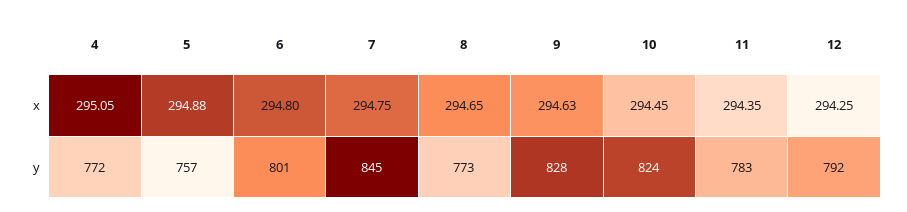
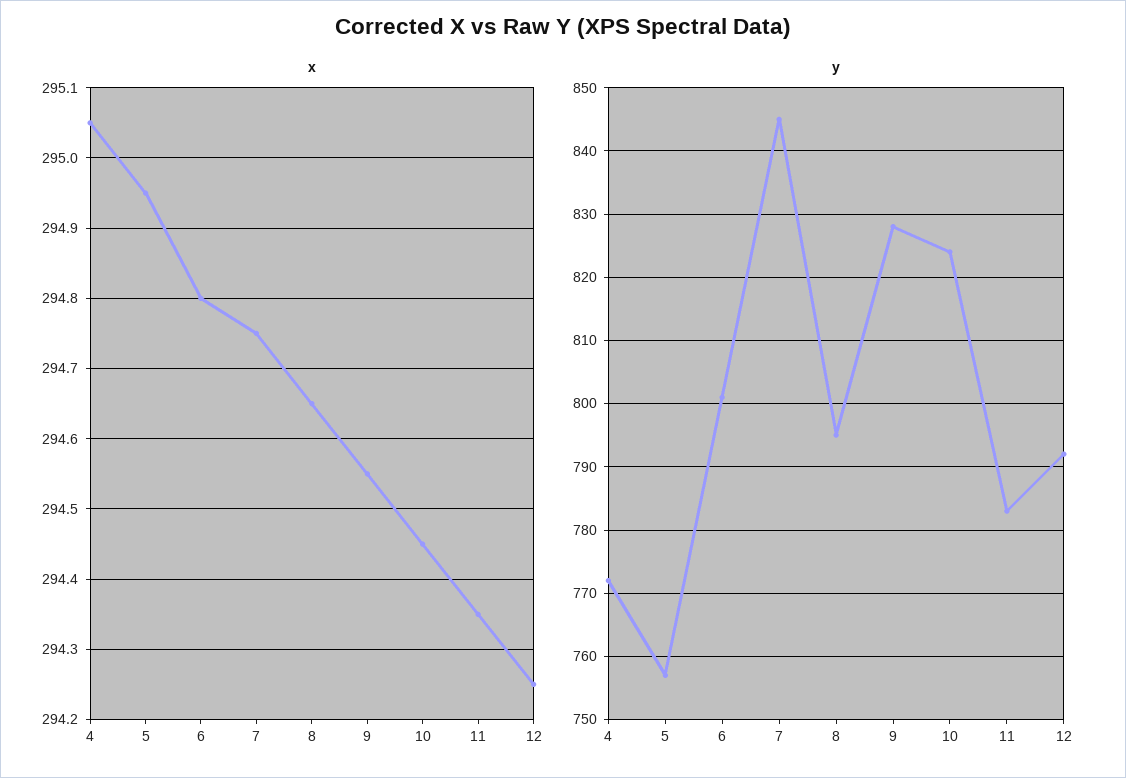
x, 5: 294.88 -> 294.95
x, 9: 294.63 -> 294.55
y, 8: 773 -> 795

